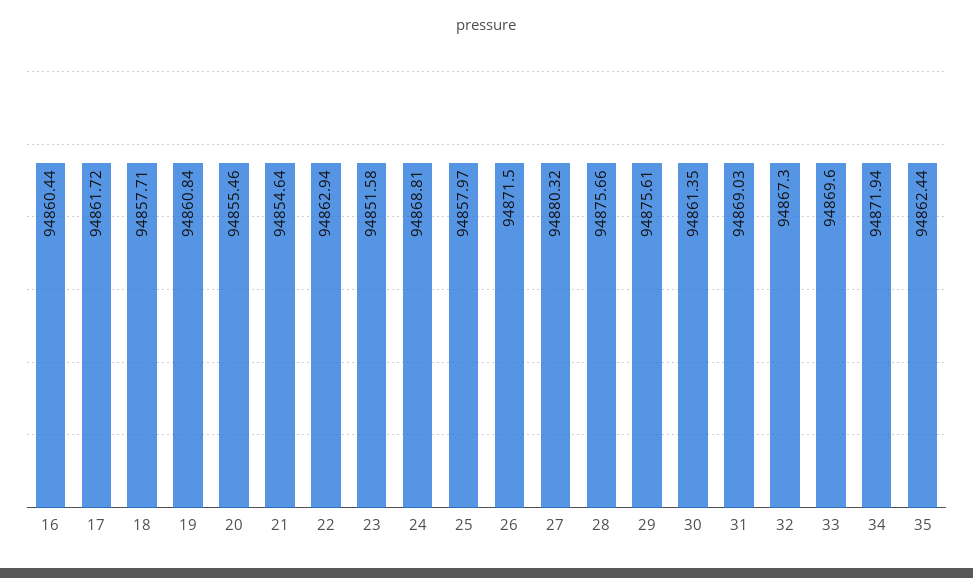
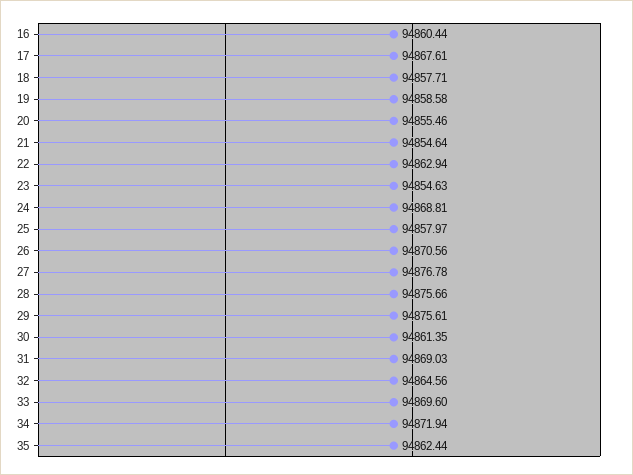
17: 94861.72 -> 94867.61
19: 94860.84 -> 94858.58
23: 94851.58 -> 94854.63
26: 94871.5 -> 94870.56
27: 94880.32 -> 94876.78
32: 94867.3 -> 94864.56

